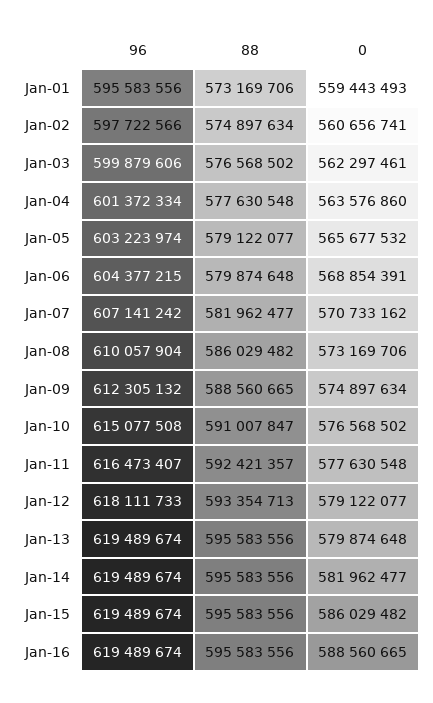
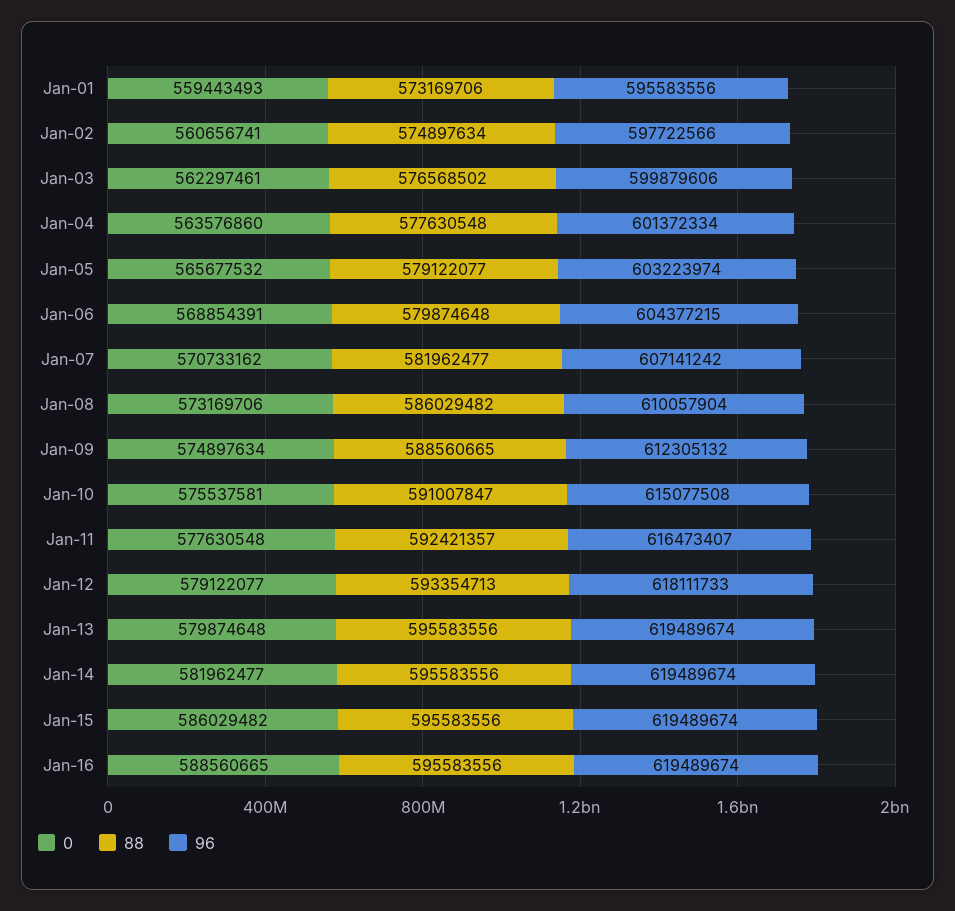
0, Jan-10: 576568502 -> 575537581

